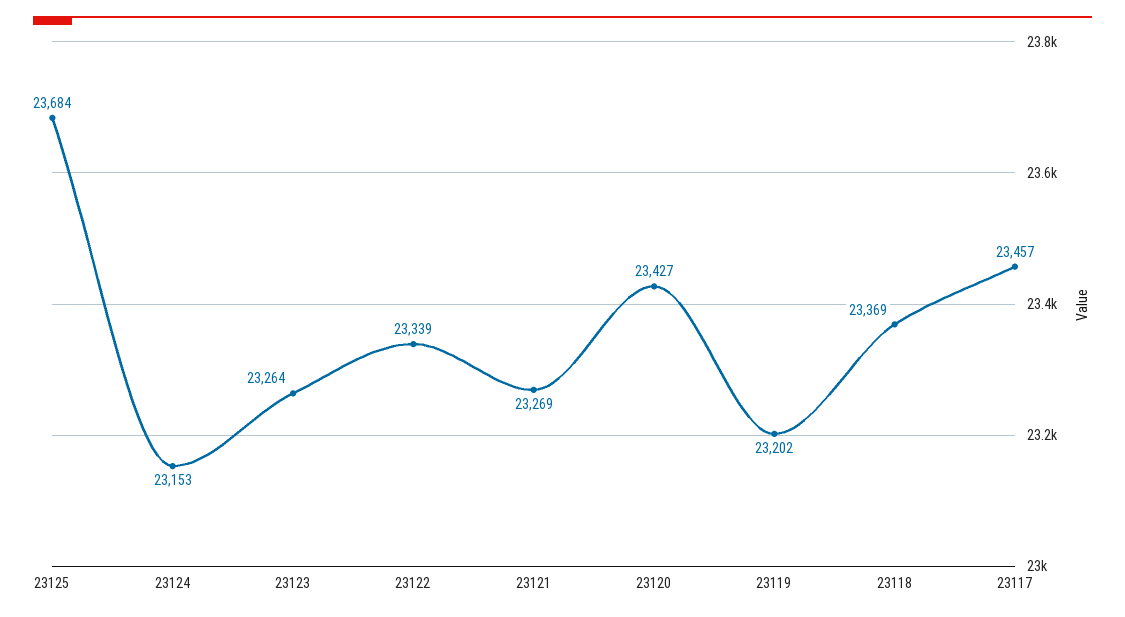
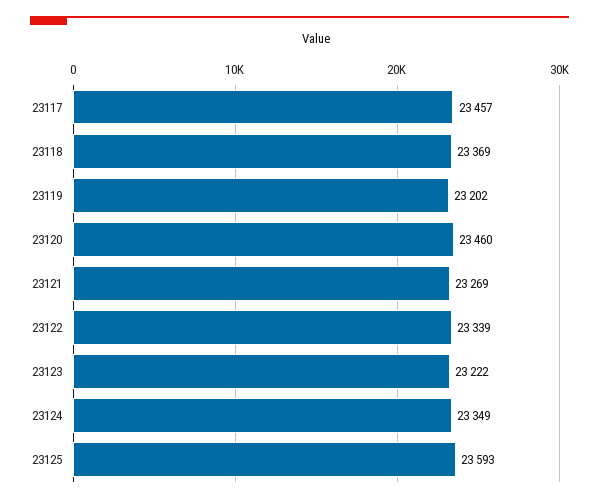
23125: 23684 -> 23593
23124: 23153 -> 23349
23123: 23264 -> 23222
23120: 23427 -> 23460

